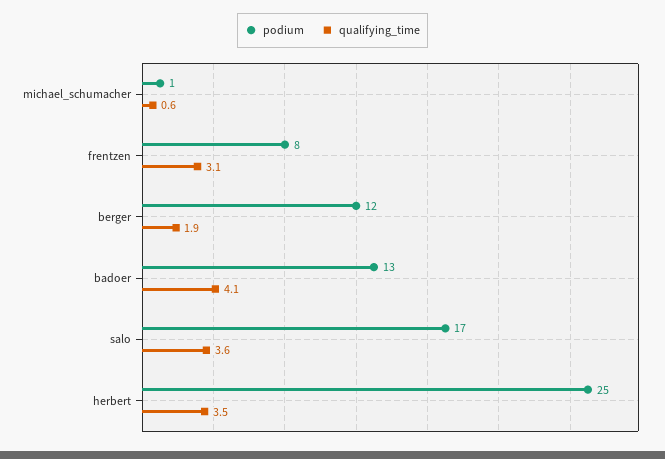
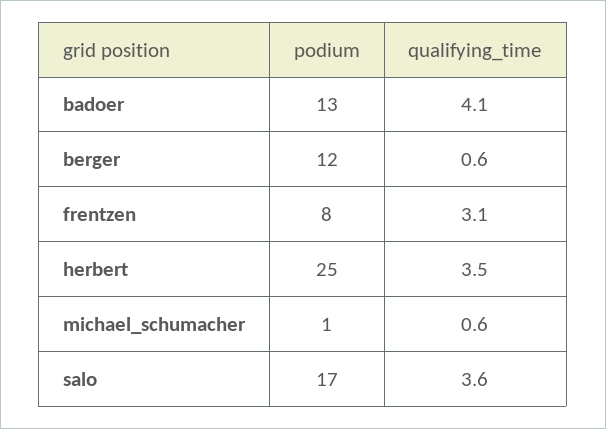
qualifying_time, berger: 1.9 -> 0.6

